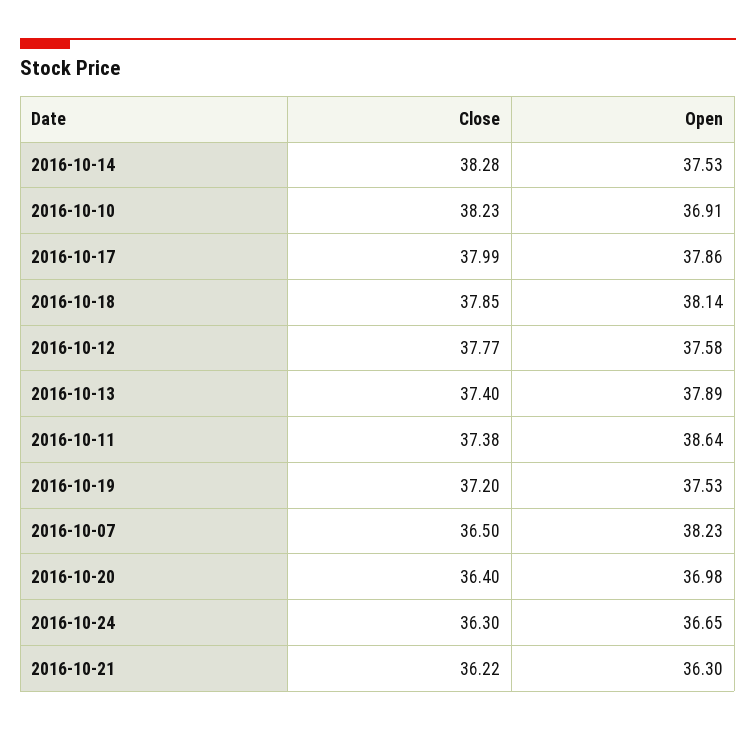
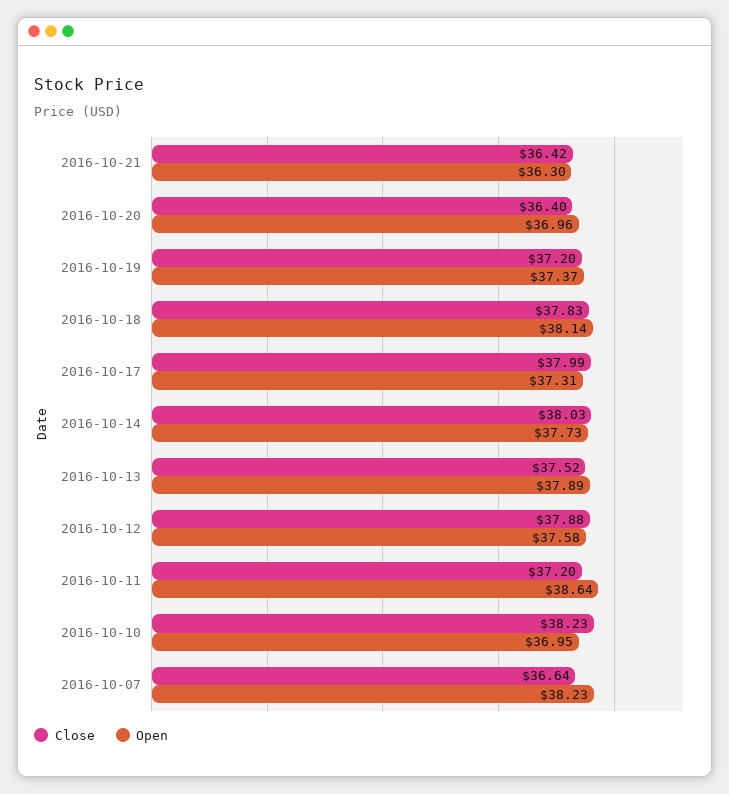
Close, 2016-10-14: 38.28 -> 38.03
Open, 2016-10-14: 37.53 -> 37.73
Open, 2016-10-10: 36.91 -> 36.95
Open, 2016-10-17: 37.86 -> 37.31
Close, 2016-10-18: 37.85 -> 37.83
Close, 2016-10-12: 37.77 -> 37.88
Close, 2016-10-13: 37.4 -> 37.52
Close, 2016-10-11: 37.38 -> 37.2
Open, 2016-10-19: 37.53 -> 37.37
Close, 2016-10-07: 36.5 -> 36.64
Open, 2016-10-20: 36.98 -> 36.96
Close, 2016-10-24: 36.3 -> none
Open, 2016-10-24: 36.65 -> none
Close, 2016-10-21: 36.22 -> 36.42

